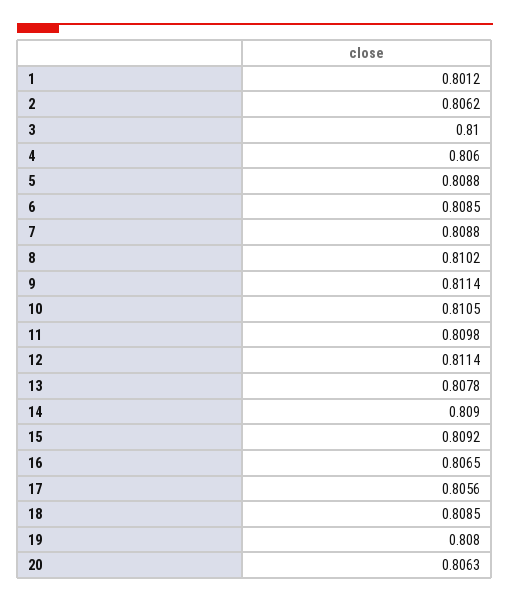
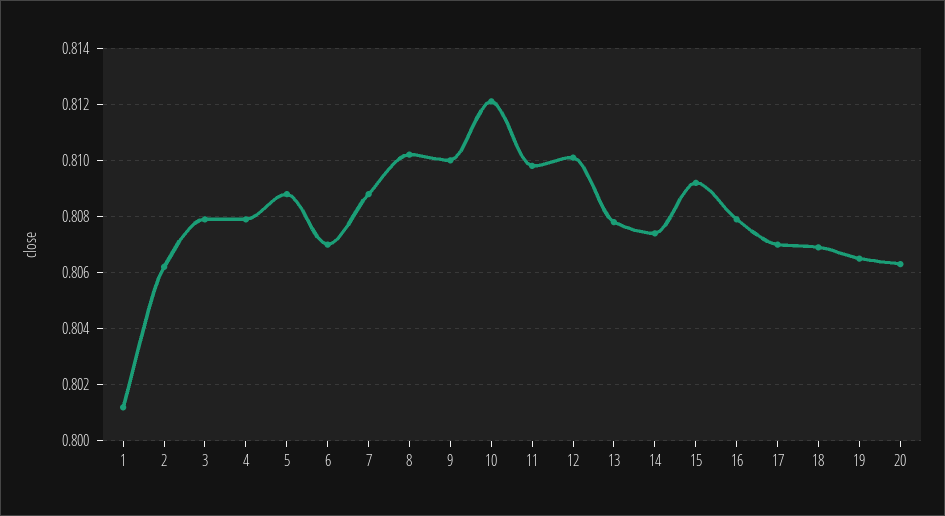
3: 0.81 -> 0.808
4: 0.806 -> 0.808
6: 0.8085 -> 0.807
9: 0.8114 -> 0.81
10: 0.8105 -> 0.812
12: 0.8114 -> 0.81
14: 0.809 -> 0.8075
16: 0.8065 -> 0.808
17: 0.8056 -> 0.807
18: 0.8085 -> 0.807
19: 0.808 -> 0.8065

